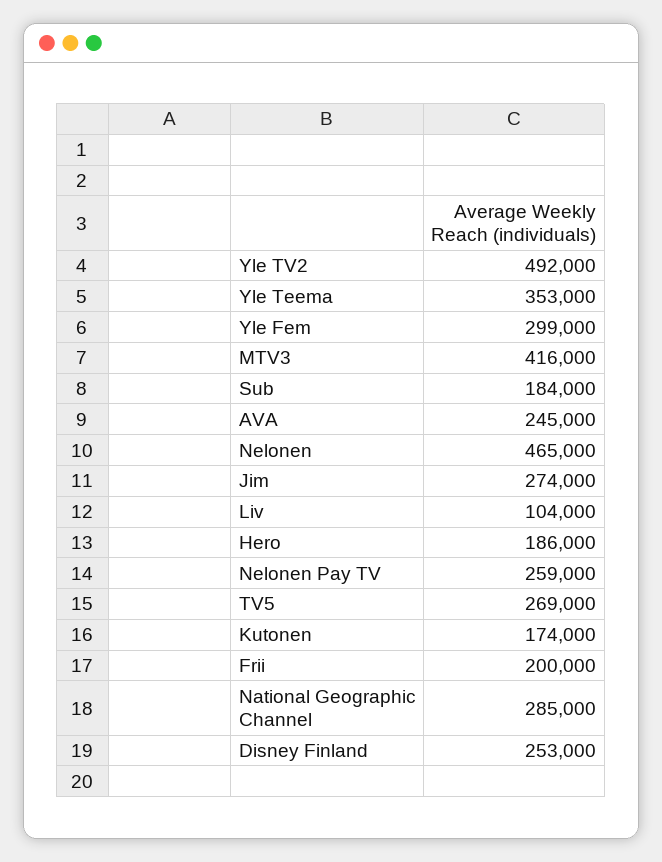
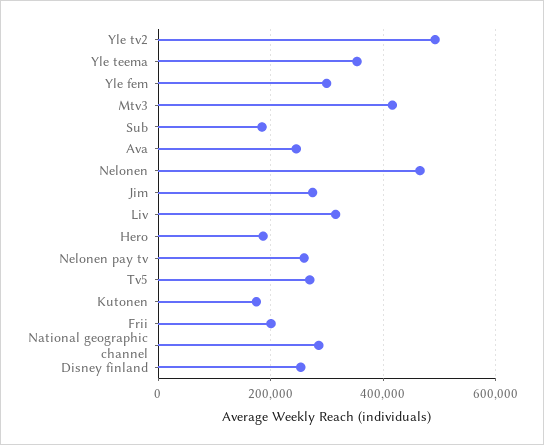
Liv: 104000 -> 320000

